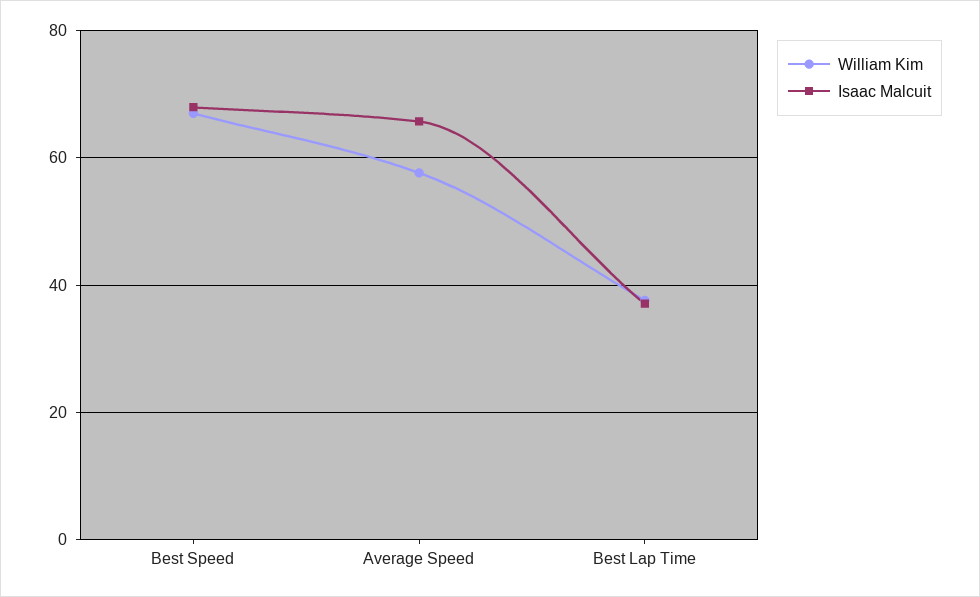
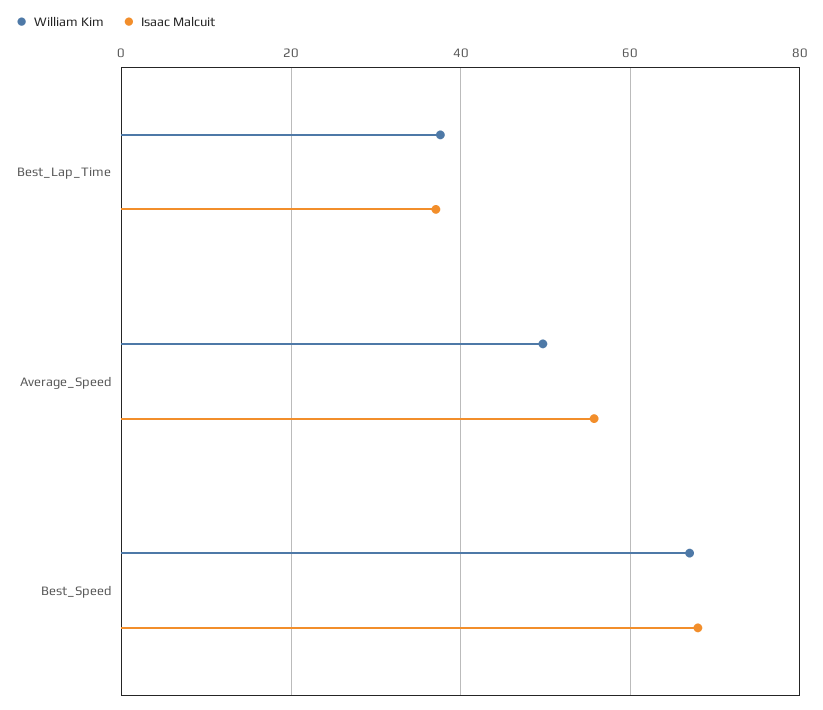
William Kim, Average Speed: 58 -> 50
Isaac Malcuit, Average Speed: 66 -> 56

